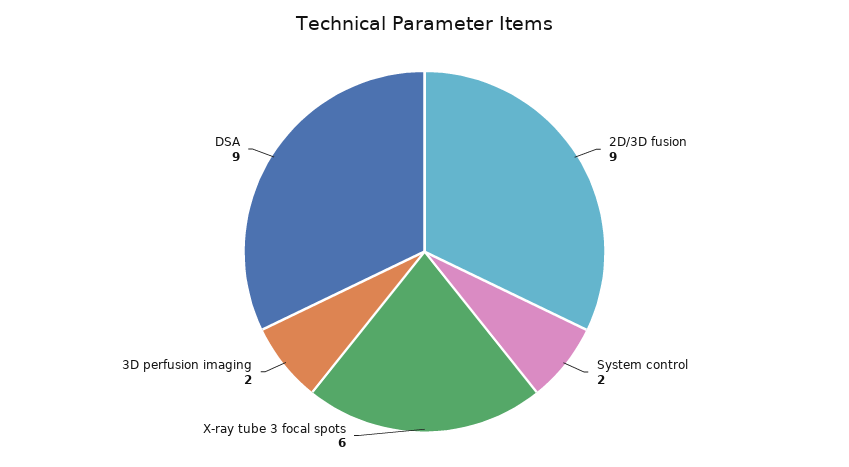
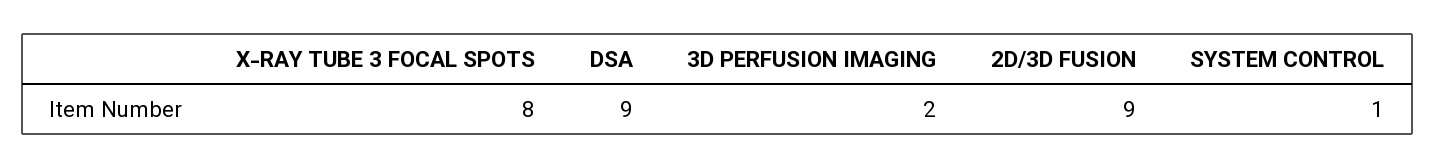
System control: 2 -> 1
X-ray tube 3 focal spots: 6 -> 8

